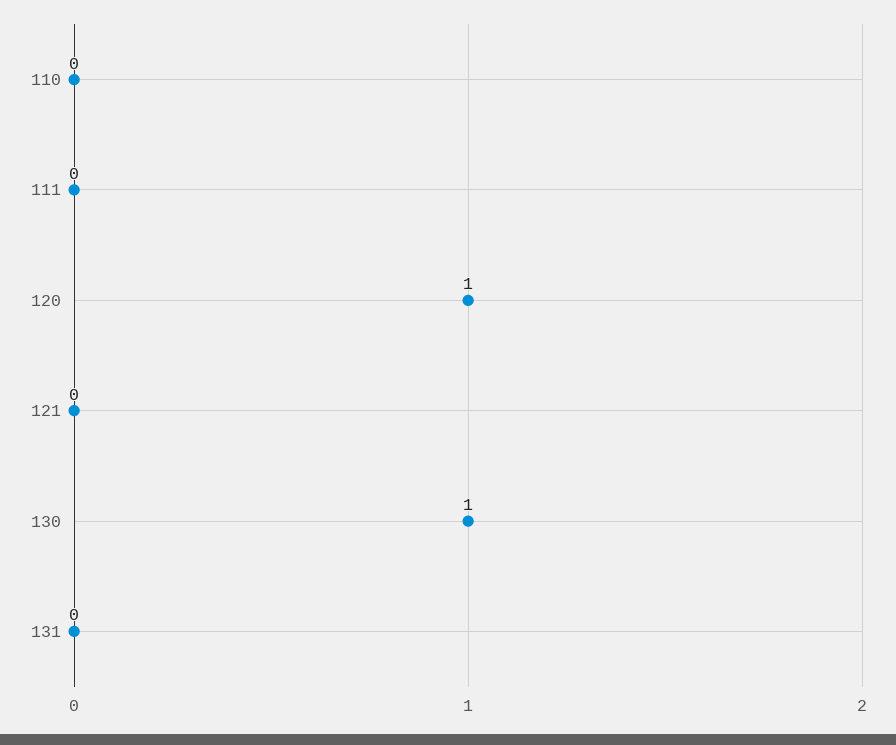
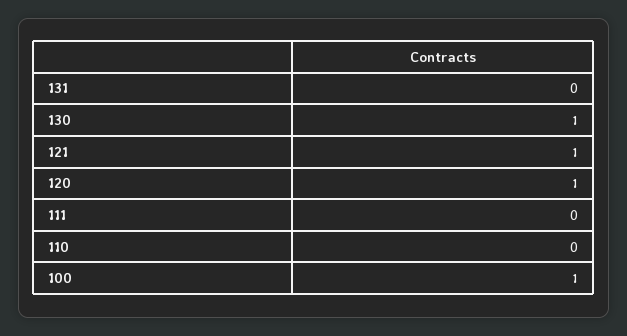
121: 0 -> 1
100: none -> 1

